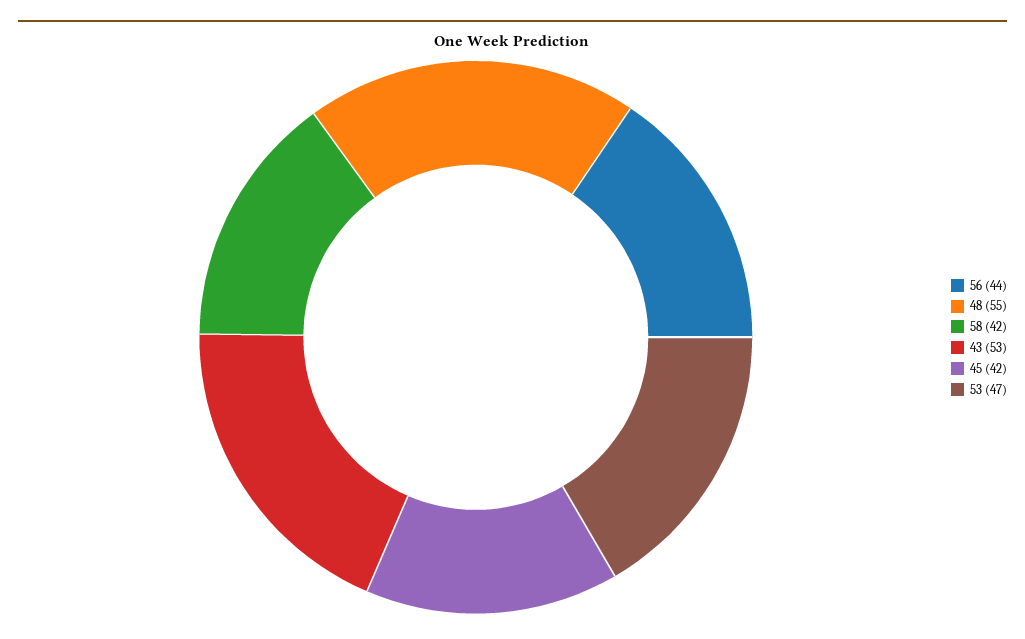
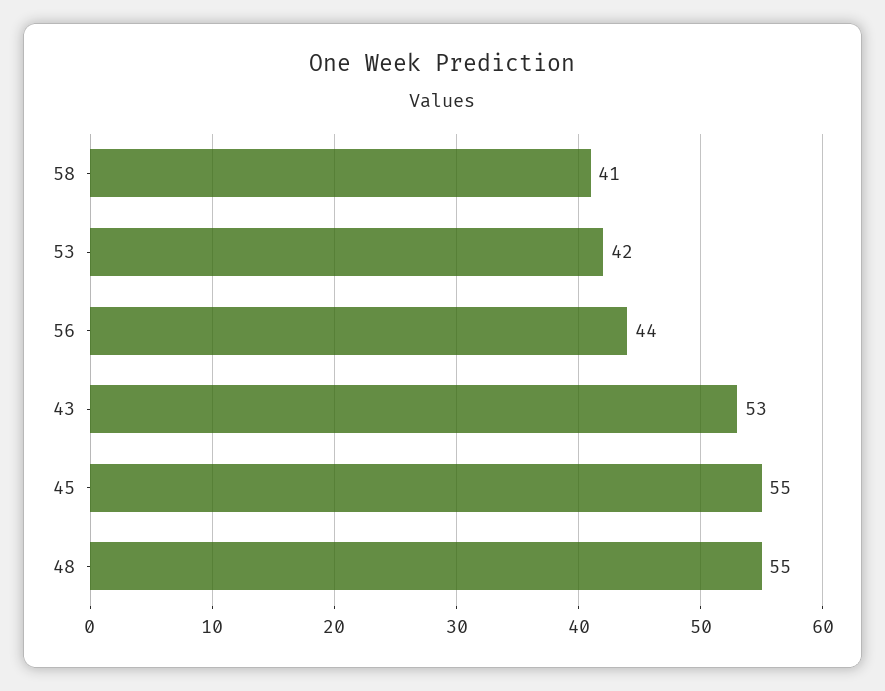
58: 42 -> 41
45: 42 -> 55
53: 47 -> 42

